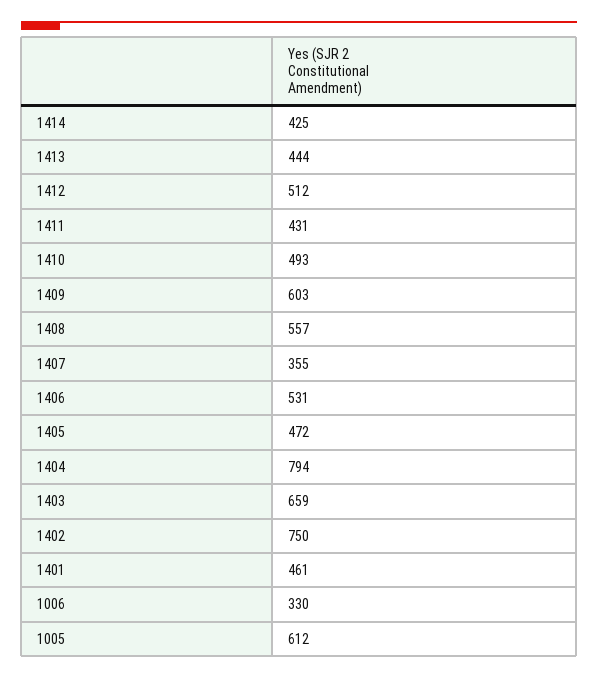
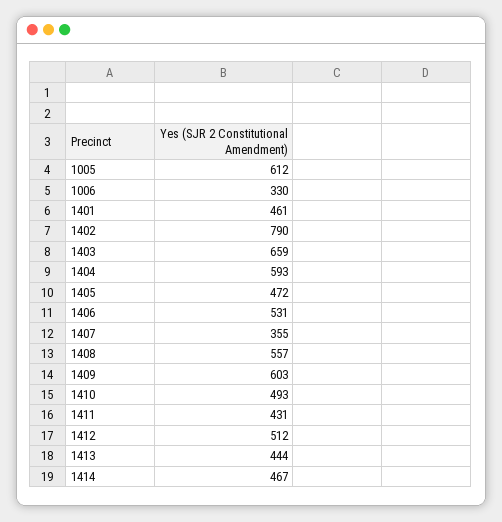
1414: 425 -> 467
1404: 794 -> 593
1402: 750 -> 790

